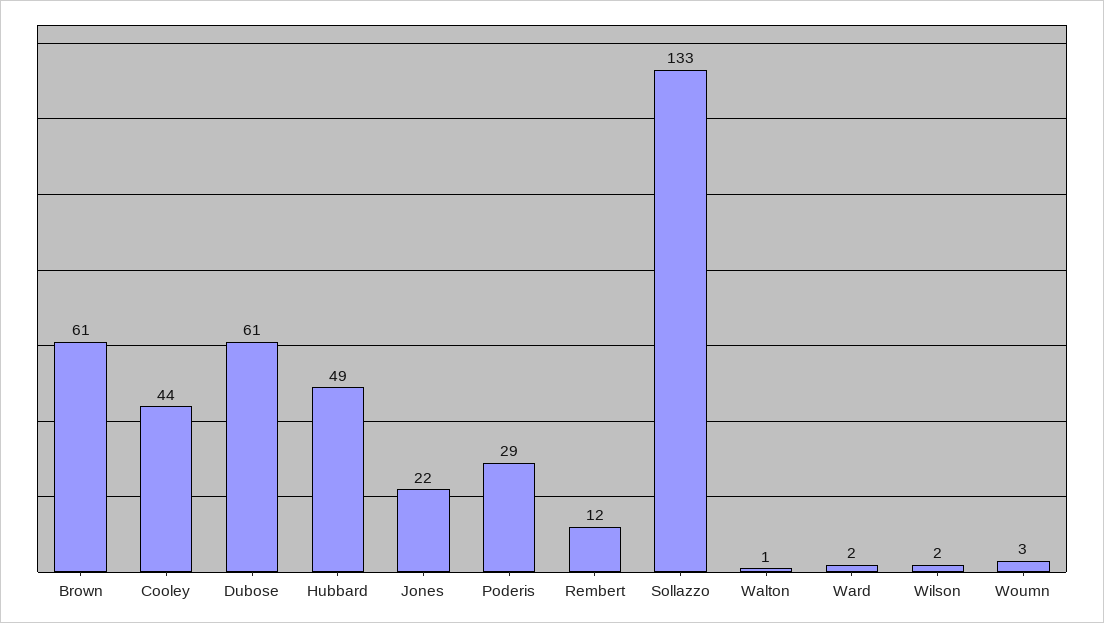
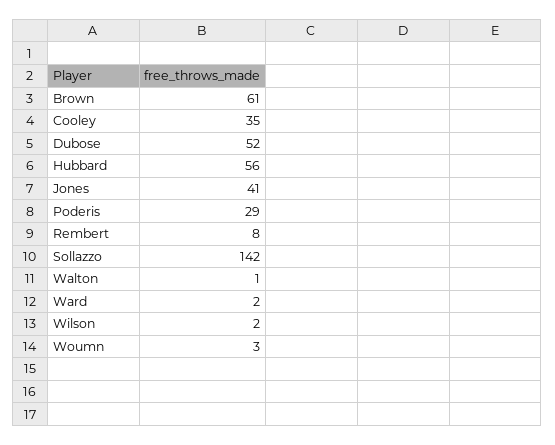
Cooley: 44 -> 35
Dubose: 61 -> 52
Hubbard: 49 -> 56
Jones: 22 -> 41
Rembert: 12 -> 8
Sollazzo: 133 -> 142

